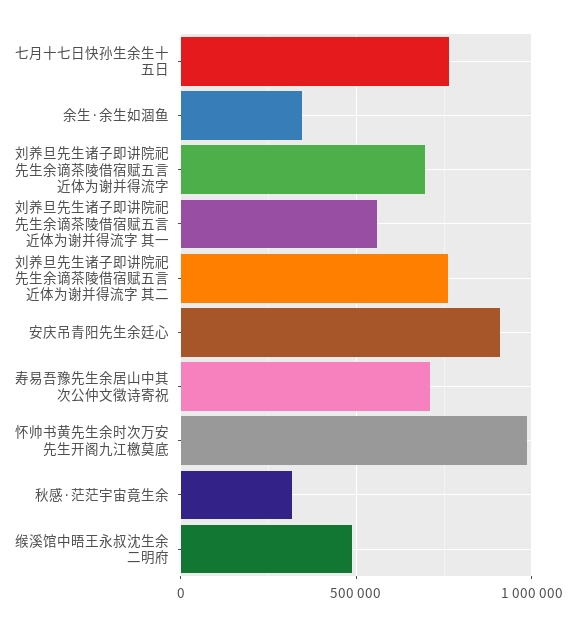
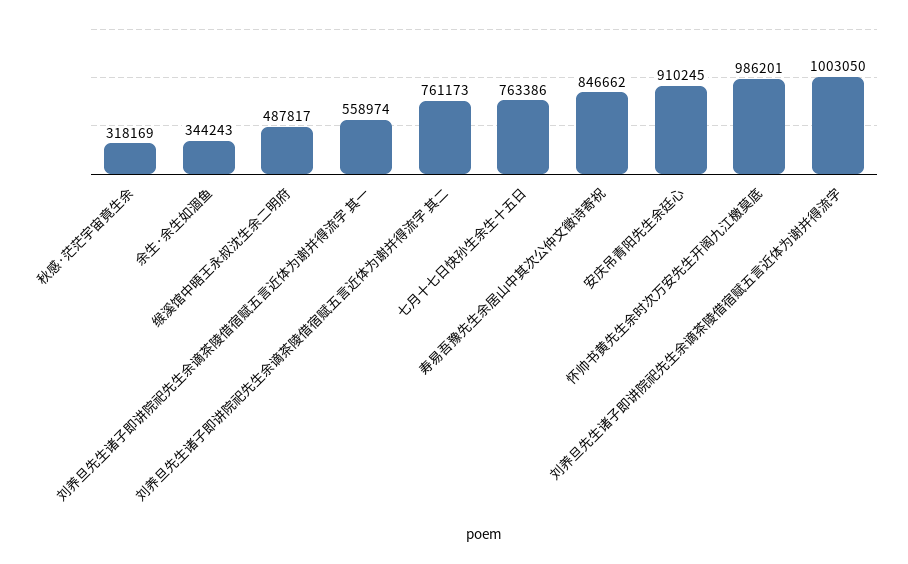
刘养旦先生诸子即讲院祀先生余谪茶陵借宿赋五言近体为谢并得流字: 700000 -> 1003050
寿易吾豫先生余居山中其次公仲文徵诗寄祝: 700000 -> 846662

